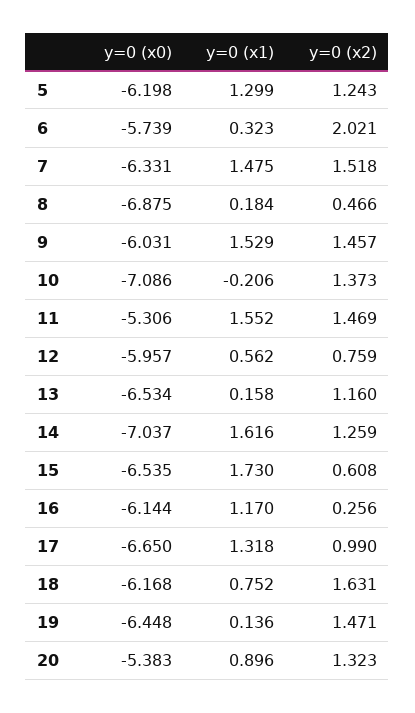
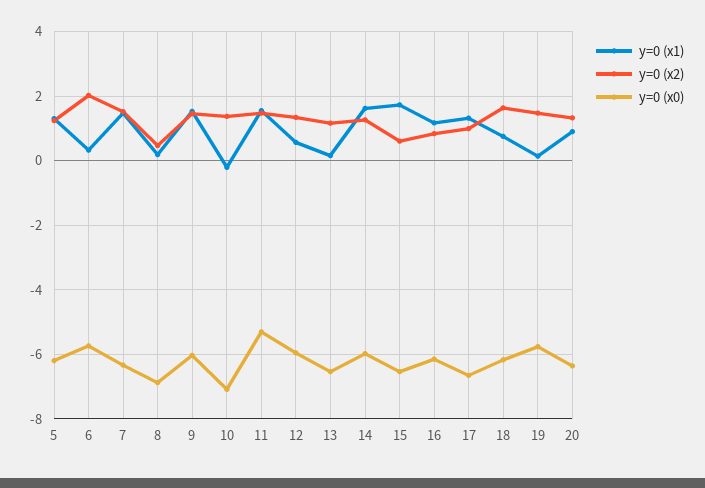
y=0 (x2), 12: 0.759 -> 1.4
y=0 (x0), 14: -7.037 -> -6
y=0 (x2), 16: 0.256 -> 0.8
y=0 (x0), 19: -6.448 -> -5.8
y=0 (x0), 20: -5.383 -> -6.4

